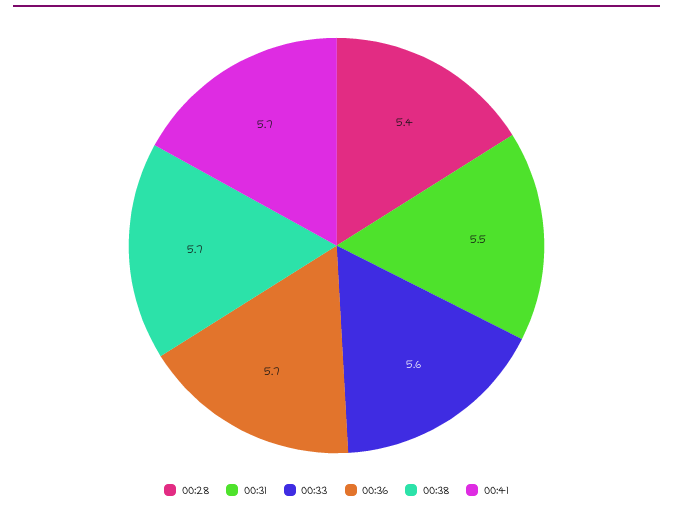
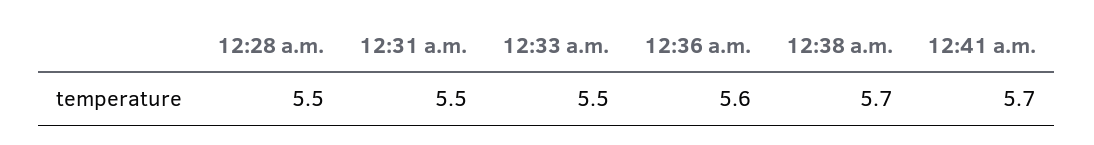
00:28: 5.4 -> 5.5
00:33: 5.6 -> 5.5
00:36: 5.7 -> 5.6

